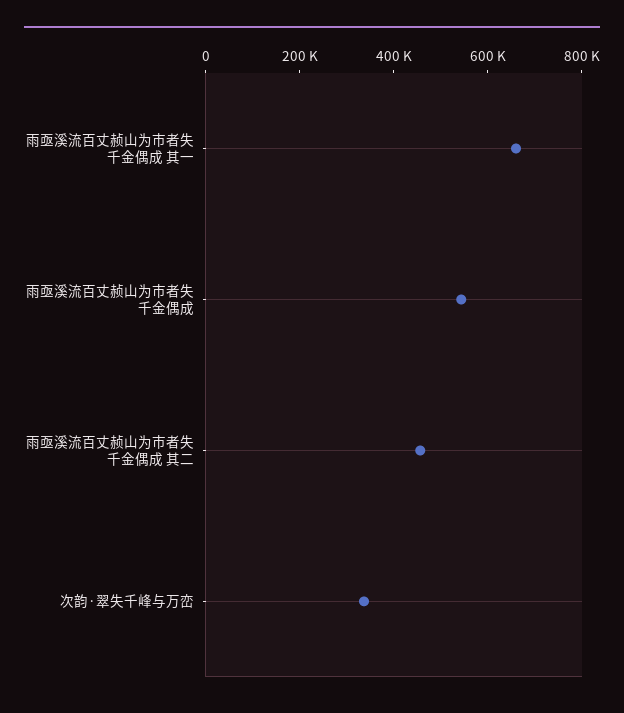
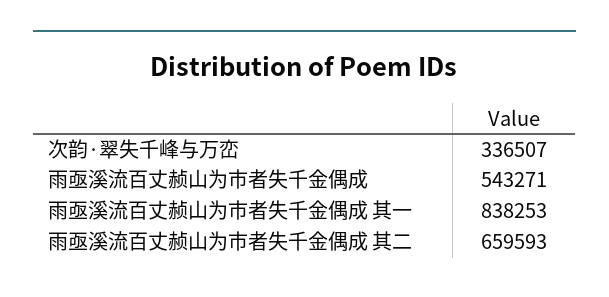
雨亟溪流百丈赪山为市者失千金偶成 其一: 650000 -> 838253
雨亟溪流百丈赪山为市者失千金偶成 其二: 450000 -> 659593

